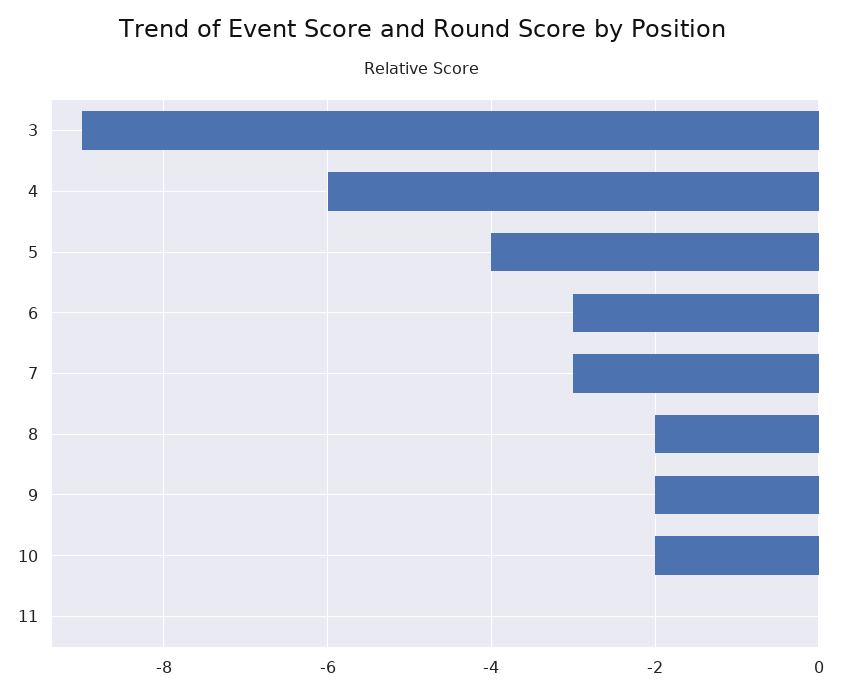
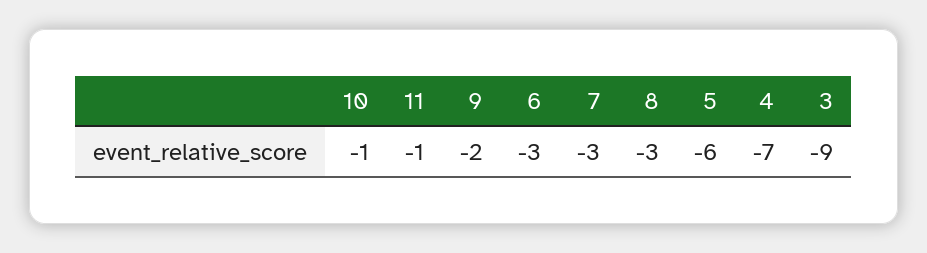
4: -6 -> -7
5: -4 -> -6
8: -2 -> -3
10: -2 -> -1
11: 0 -> -1

